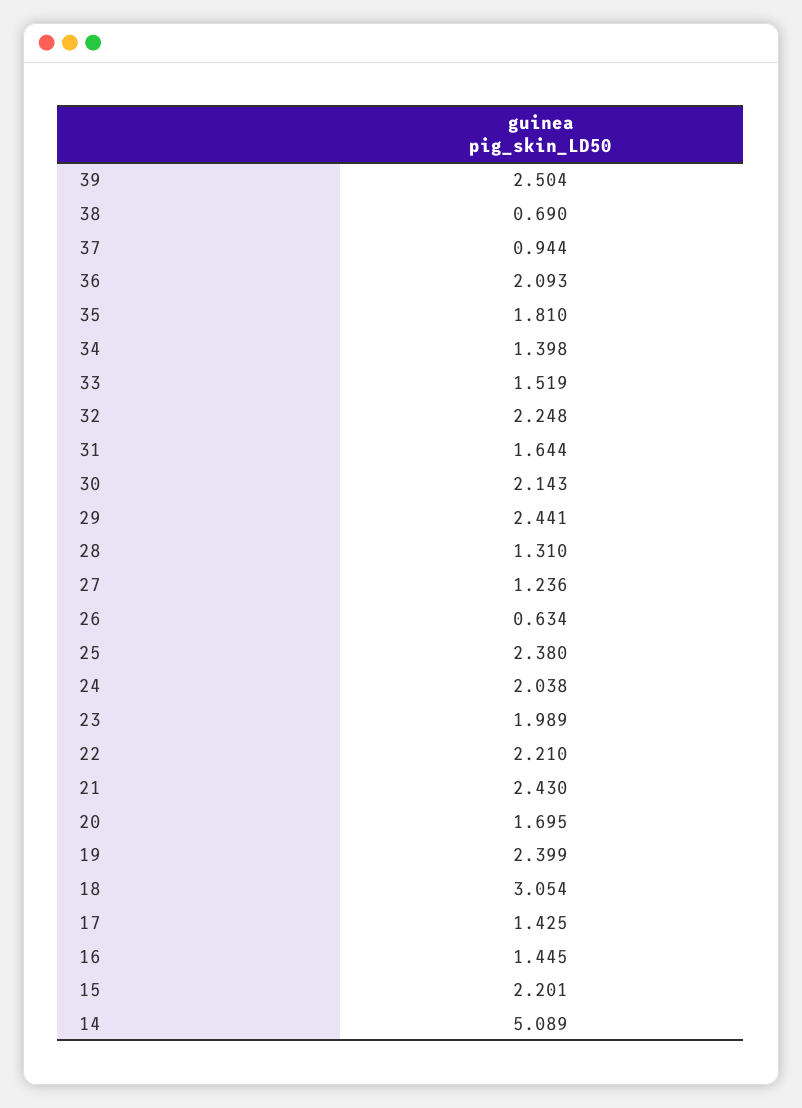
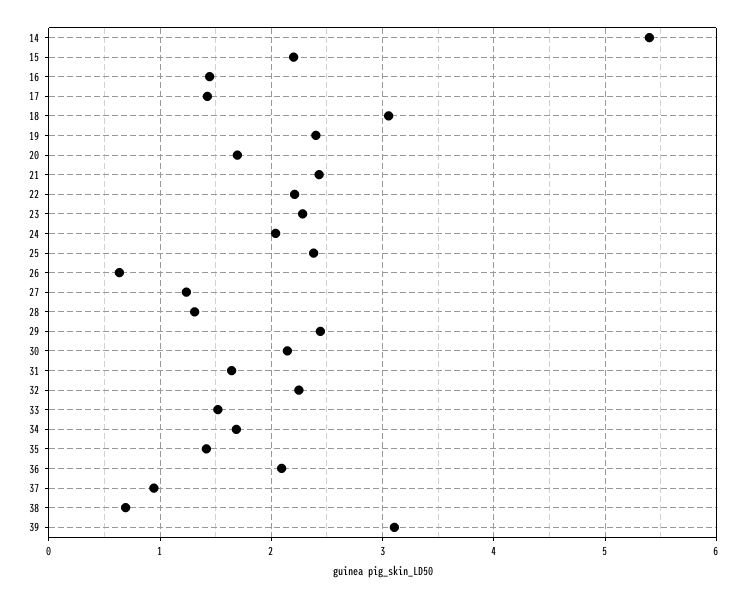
39: 2.504 -> 3.1
35: 1.81 -> 1.4
34: 1.398 -> 1.7
23: 1.989 -> 2.3
14: 5.089 -> 5.4

